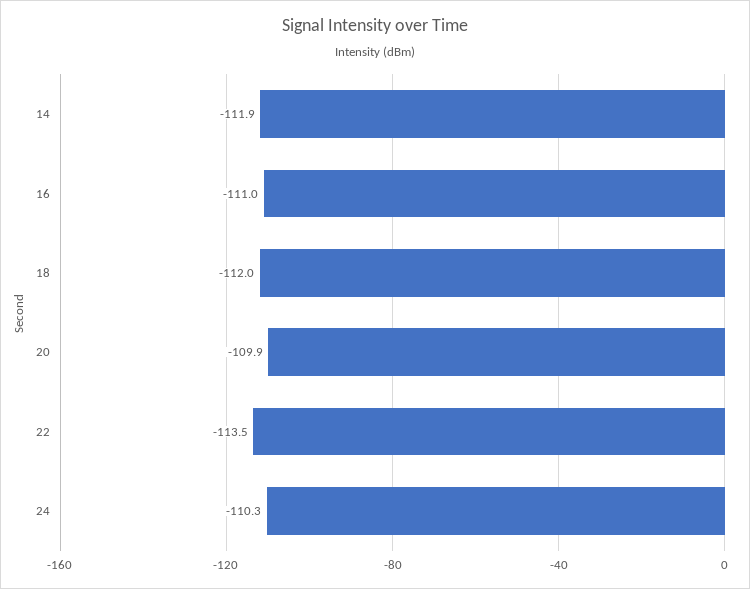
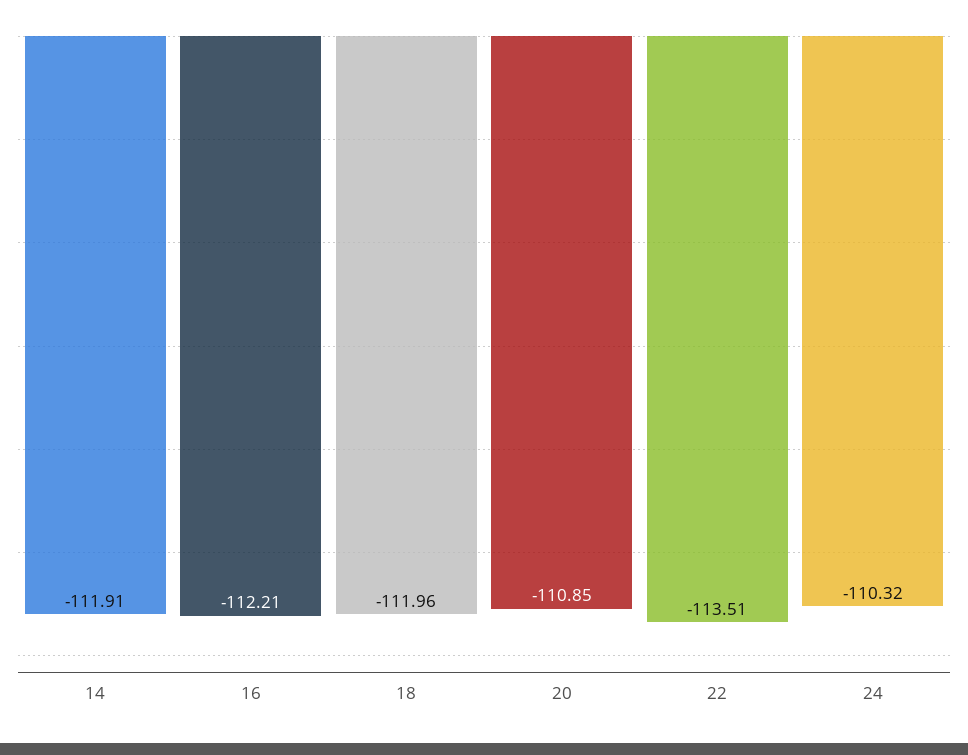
16: -111 -> -112.21
20: -109.9 -> -110.85

